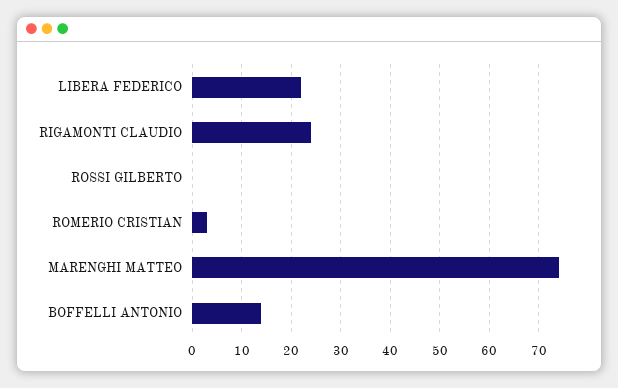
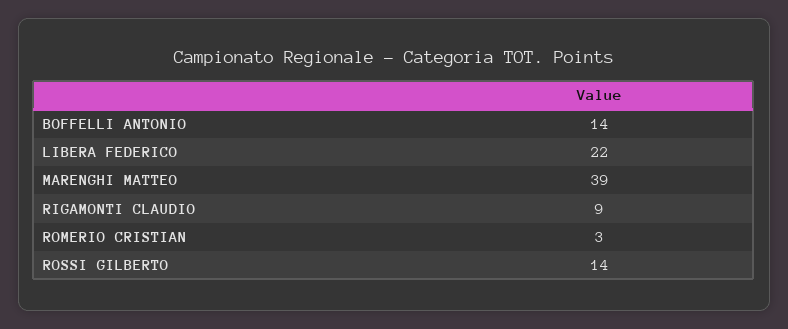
RIGAMONTI CLAUDIO: 25 -> 9
ROSSI GILBERTO: 0 -> 14
MARENGHI MATTEO: 75 -> 39

